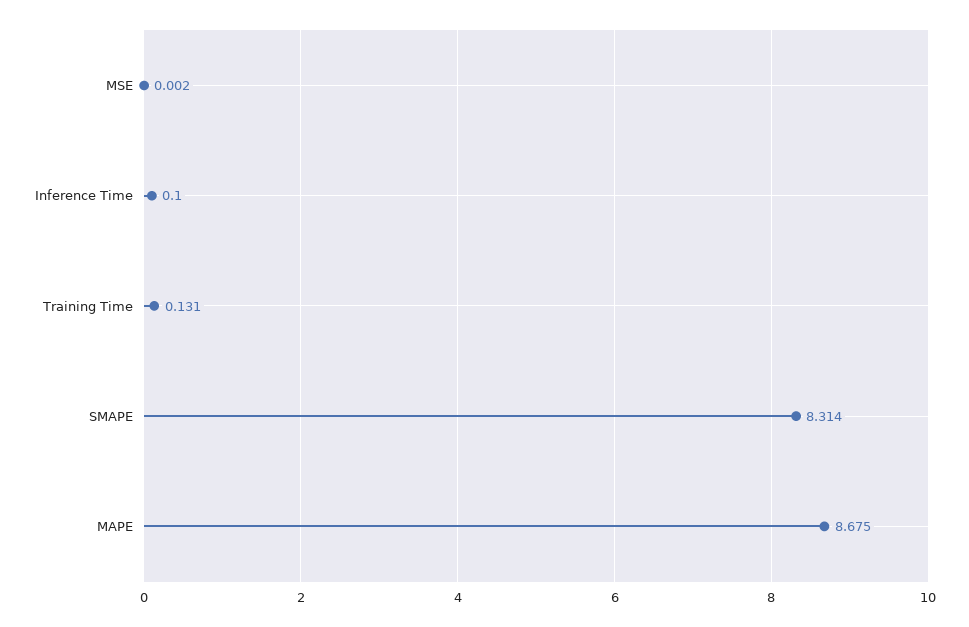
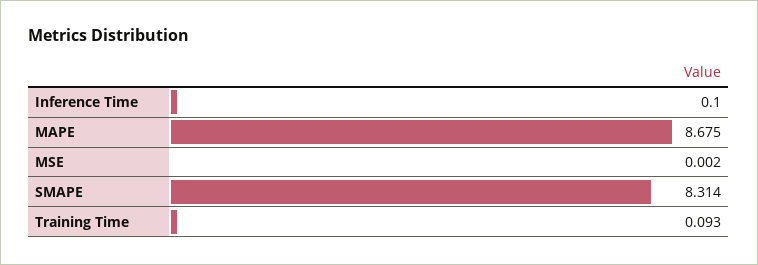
Training Time: 0.131 -> 0.093

